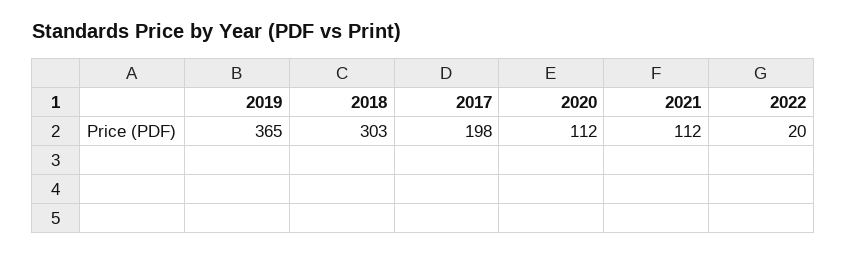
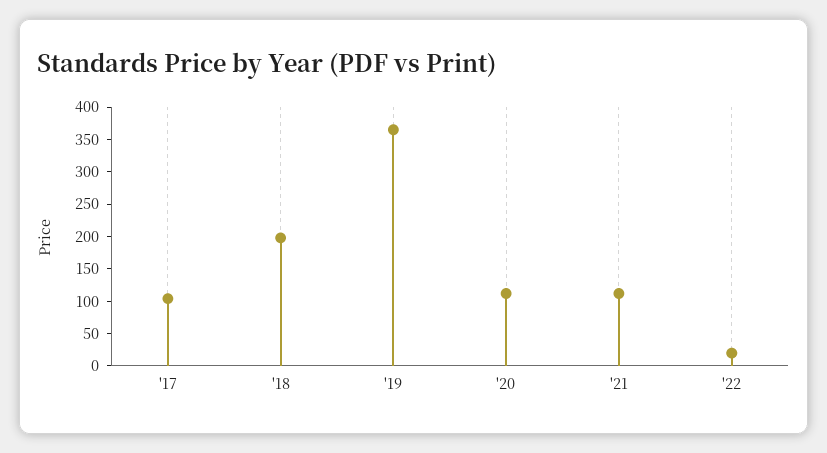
2018: 303 -> 200
2017: 198 -> 100

